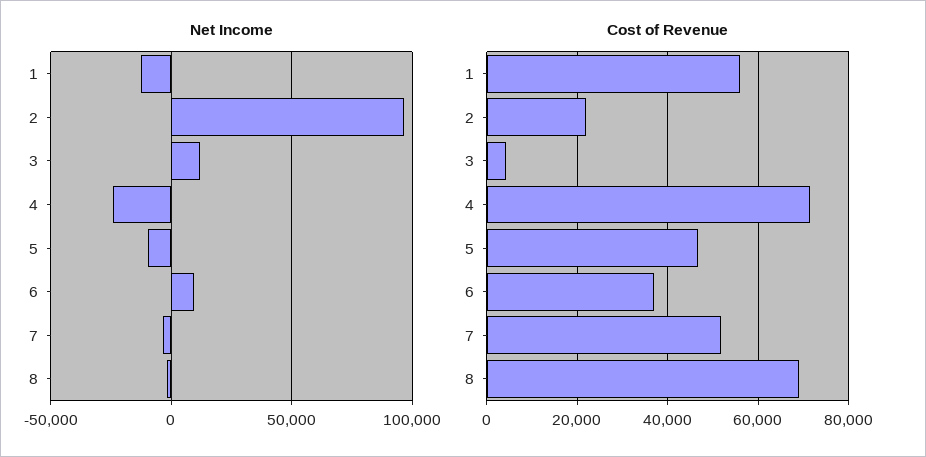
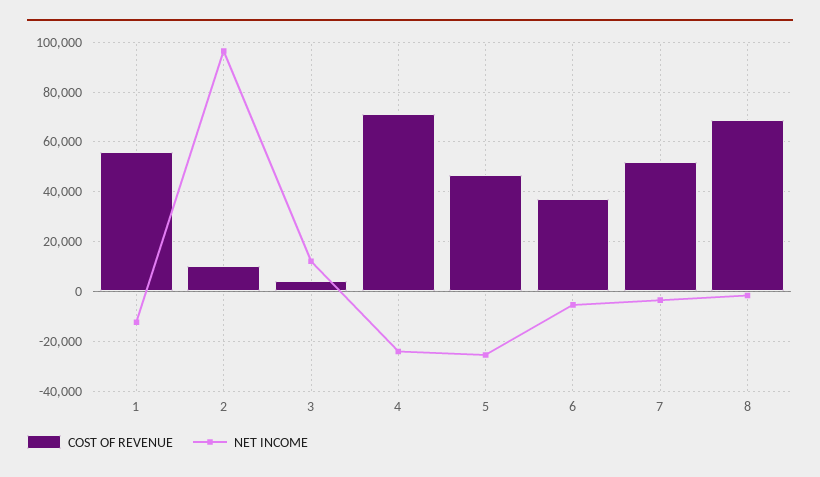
Net Income, 5: -10000 -> -25000
Net Income, 6: 10000 -> -5000
Cost of Revenue, 2: 22000 -> 10000

